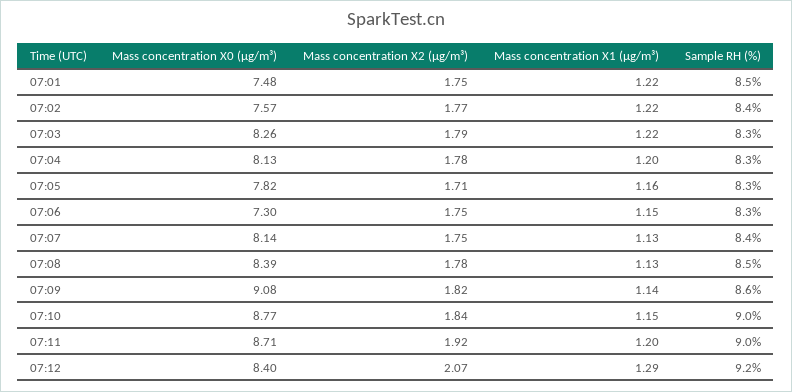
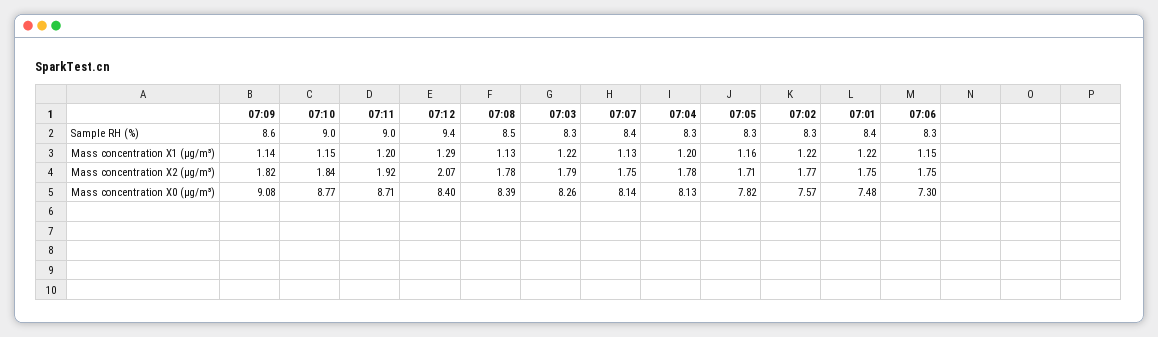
Sample RH (%), 07:01: 8.5 -> 8.4
Sample RH (%), 07:02: 8.4 -> 8.3
Sample RH (%), 07:12: 9.2 -> 9.4

